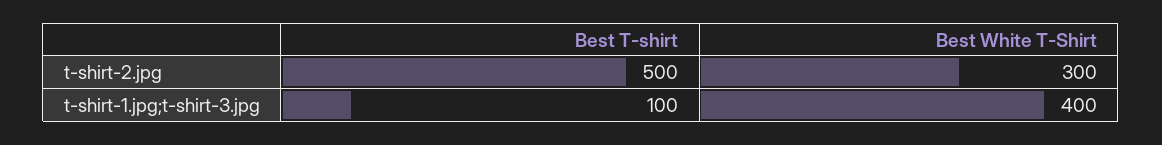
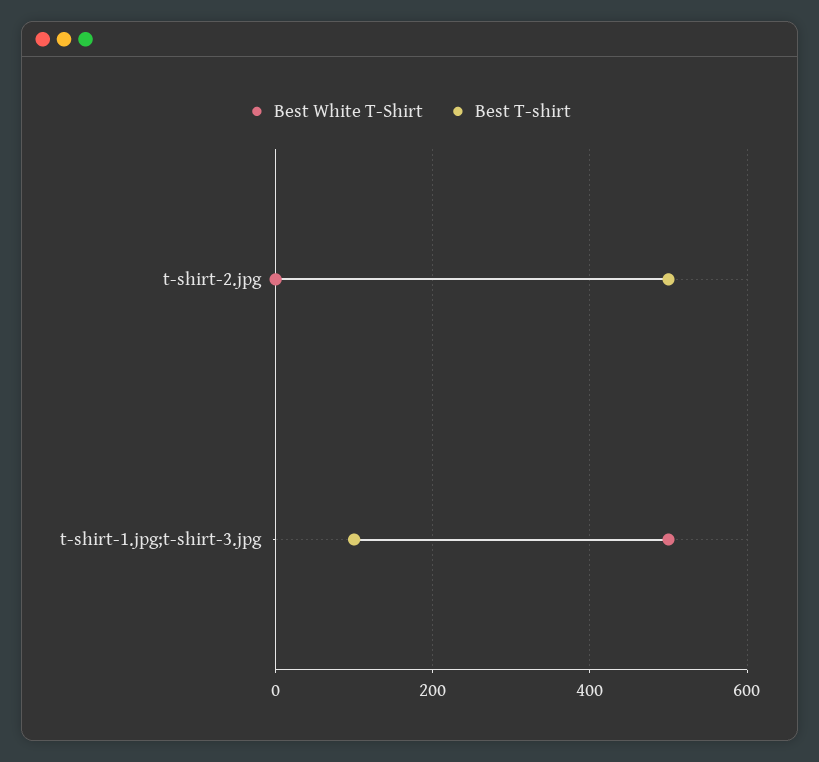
Best White T-Shirt, t-shirt-2.jpg: 300 -> 0
Best White T-Shirt, t-shirt-1.jpg;t-shirt-3.jpg: 400 -> 500

